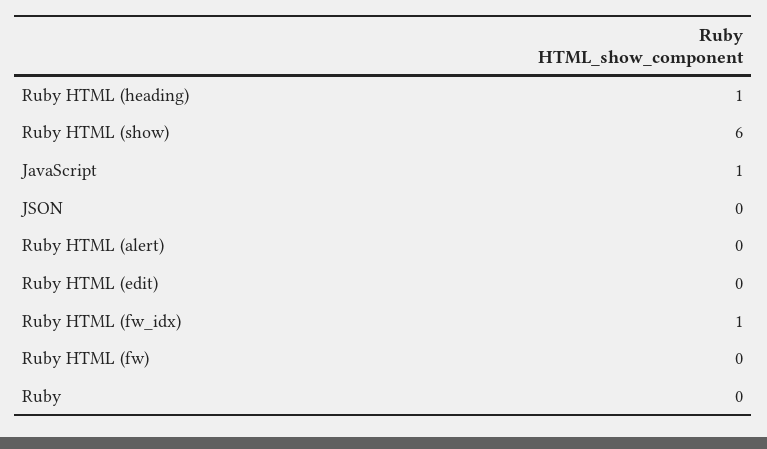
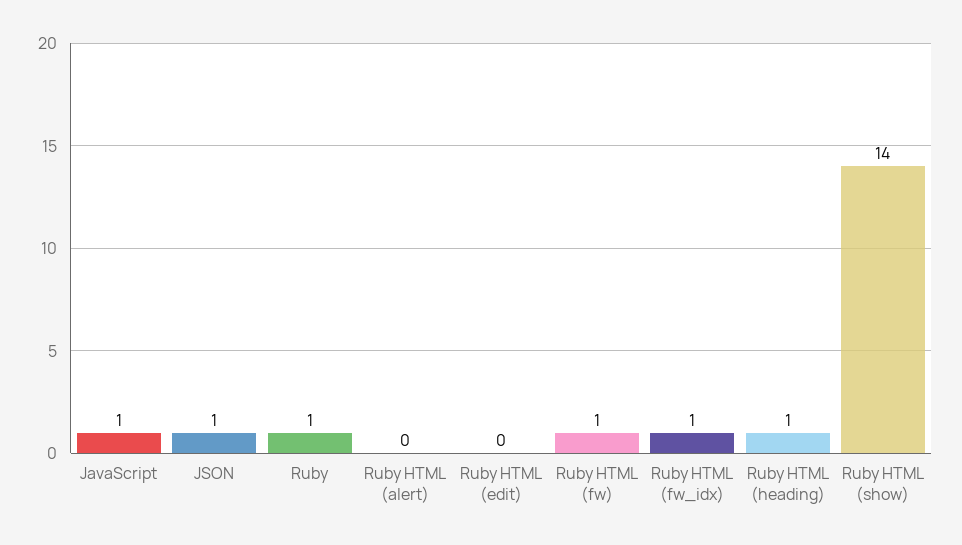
Ruby HTML (show): 6 -> 14
JSON: 0 -> 1
Ruby HTML (fw): 0 -> 1
Ruby: 0 -> 1

